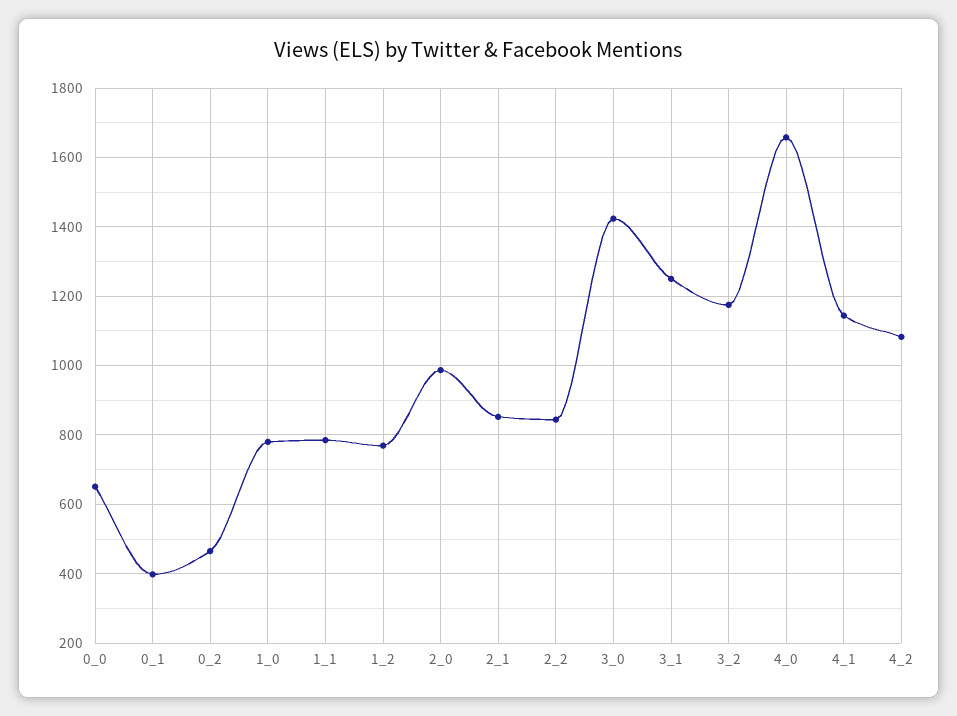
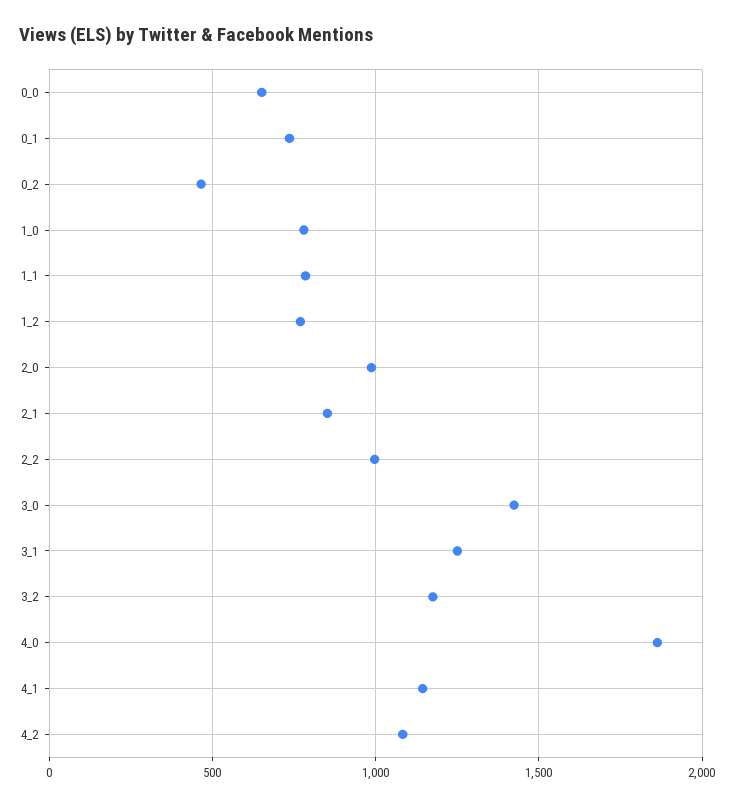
0_1: 400 -> 750
2_2: 840 -> 1000
4_0: 1660 -> 1850

